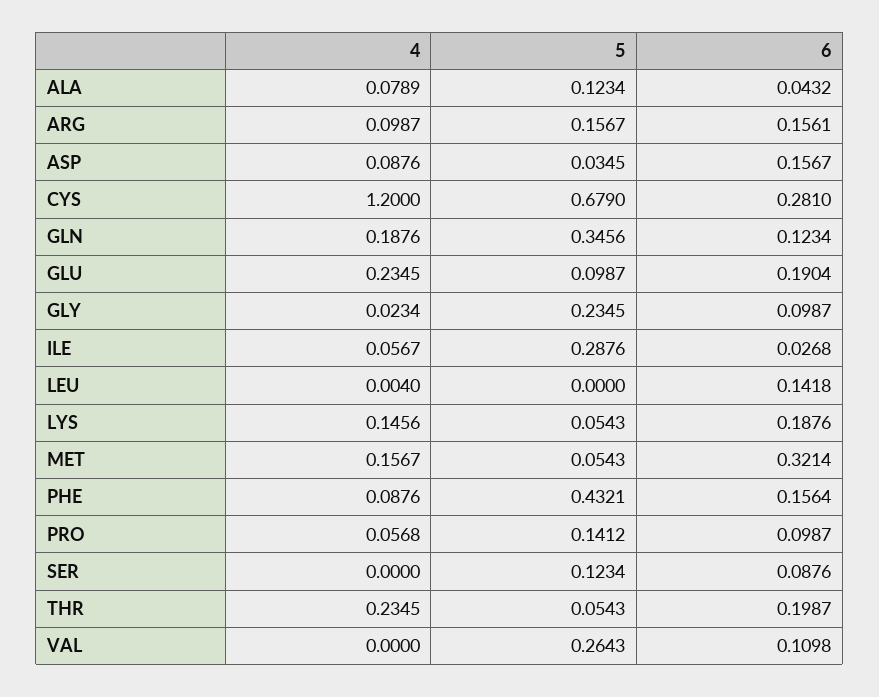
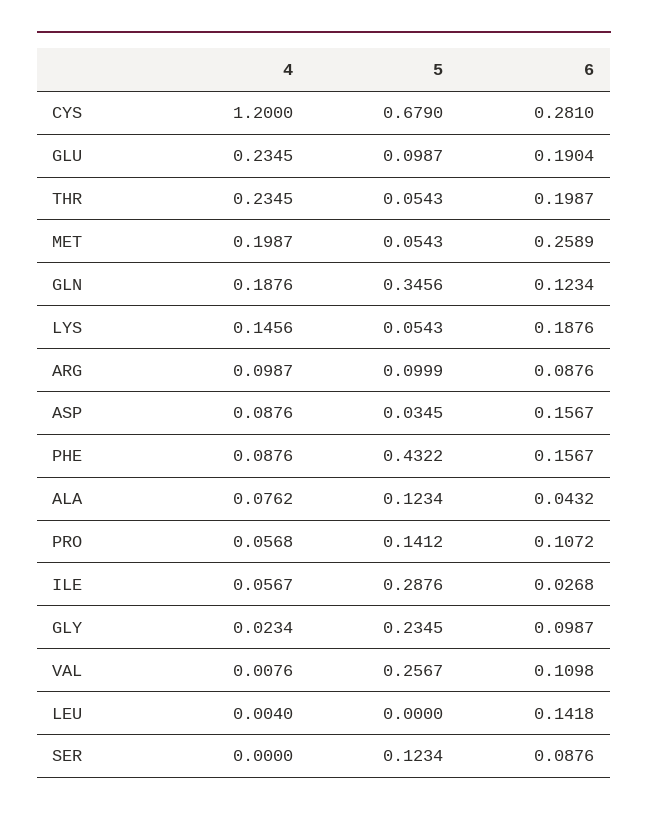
4, ALA: 0.0789 -> 0.0762
5, ARG: 0.1567 -> 0.0999
6, ARG: 0.1561 -> 0.0876
4, MET: 0.1567 -> 0.1987
6, MET: 0.3214 -> 0.2589
5, PHE: 0.4321 -> 0.4322
6, PHE: 0.1564 -> 0.1567
6, PRO: 0.0987 -> 0.1072
4, VAL: 0 -> 0.0076
5, VAL: 0.2643 -> 0.2567

